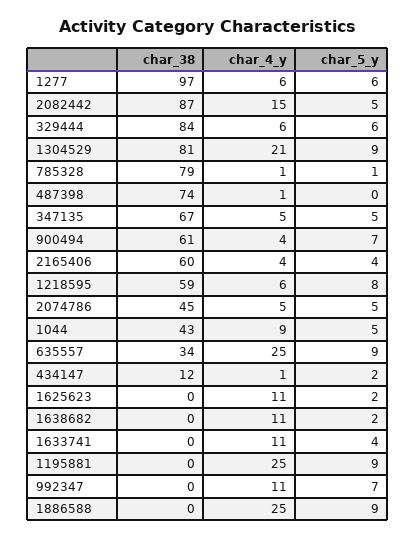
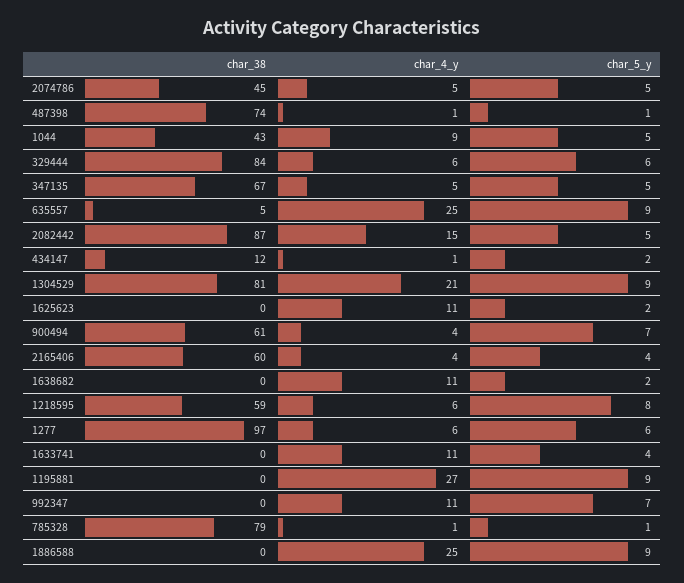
char_5_y, 487398: 0 -> 1
char_38, 635557: 34 -> 5
char_4_y, 1195881: 25 -> 27

